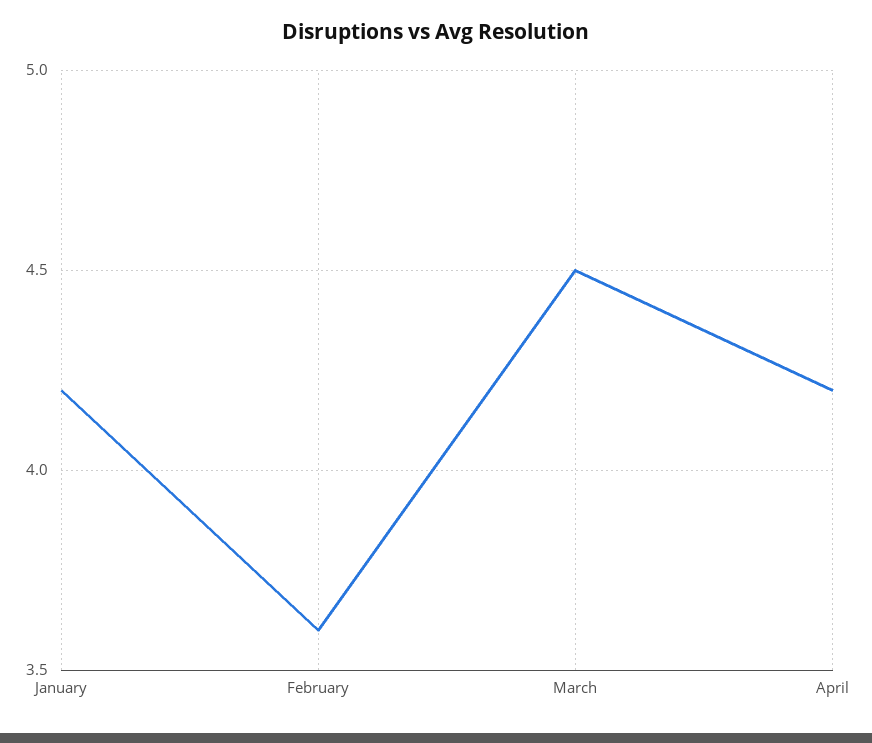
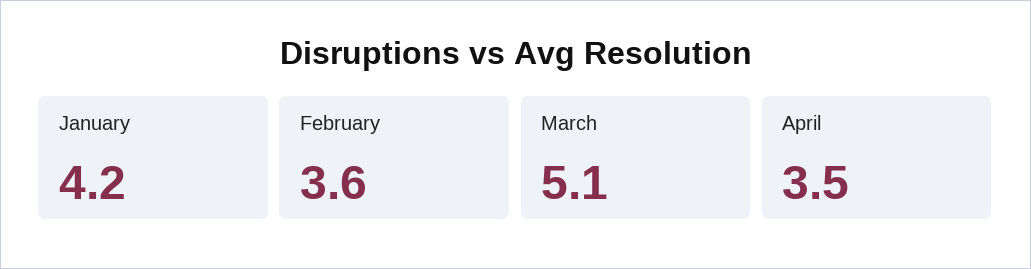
March: 4.5 -> 5.1
April: 4.2 -> 3.5

